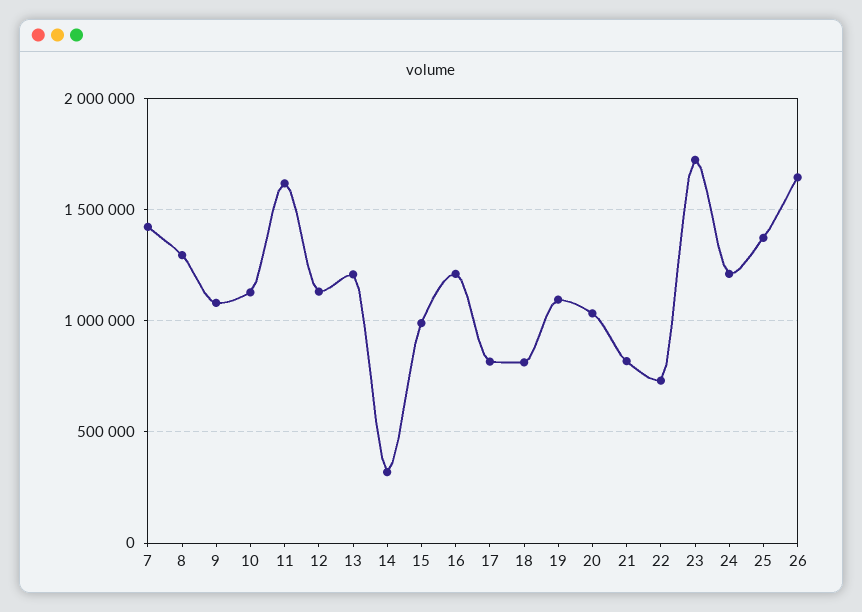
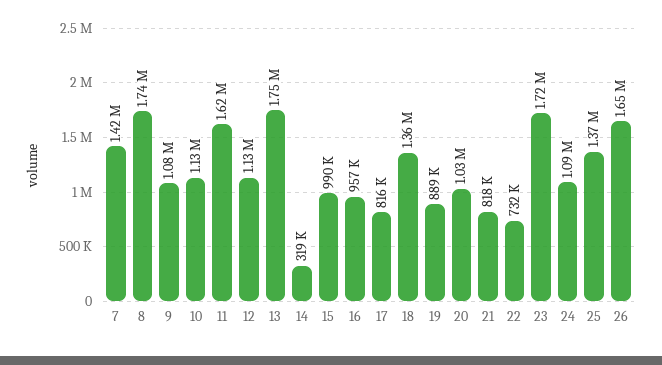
8: 1300000 -> 1740000
13: 1200000 -> 1750000
16: 1200000 -> 957000
18: 800000 -> 1360000
19: 1100000 -> 889000
24: 1200000 -> 1090000

